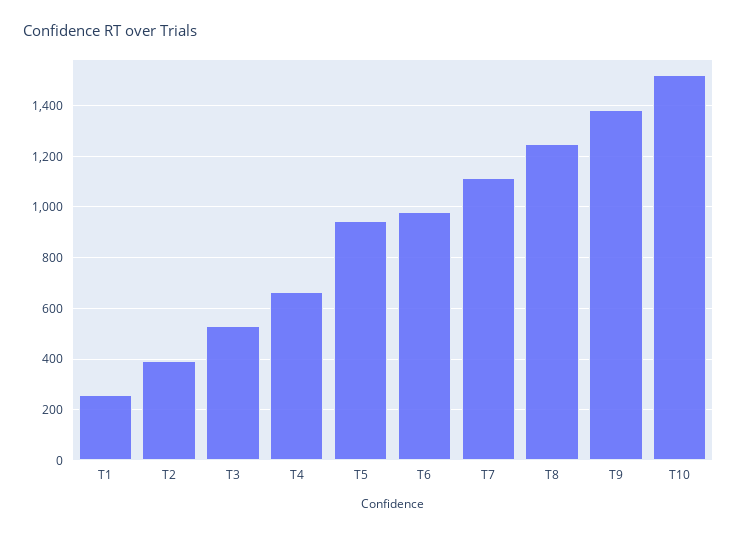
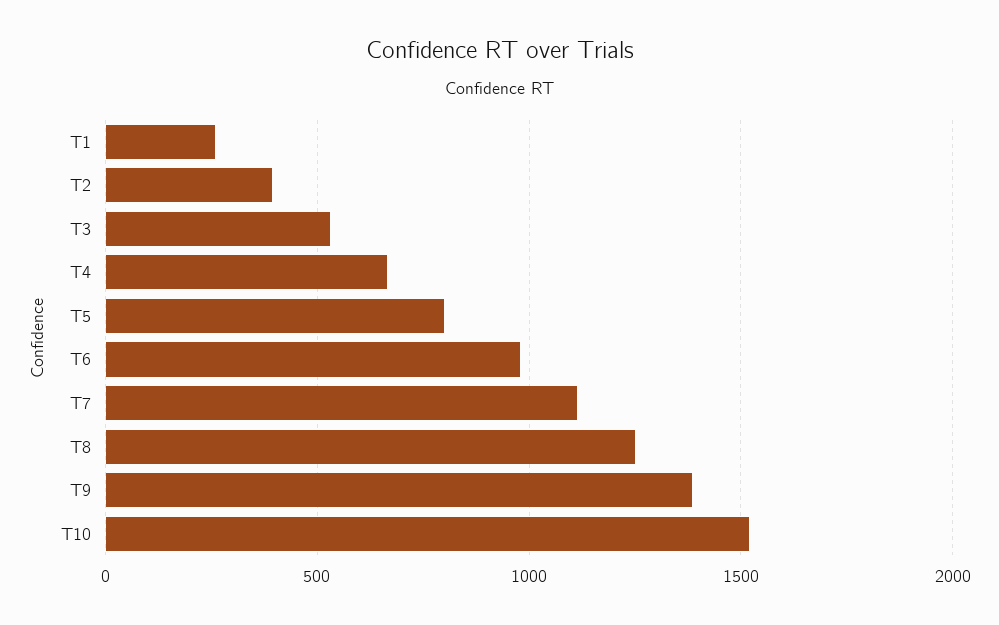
T5: 950 -> 800

